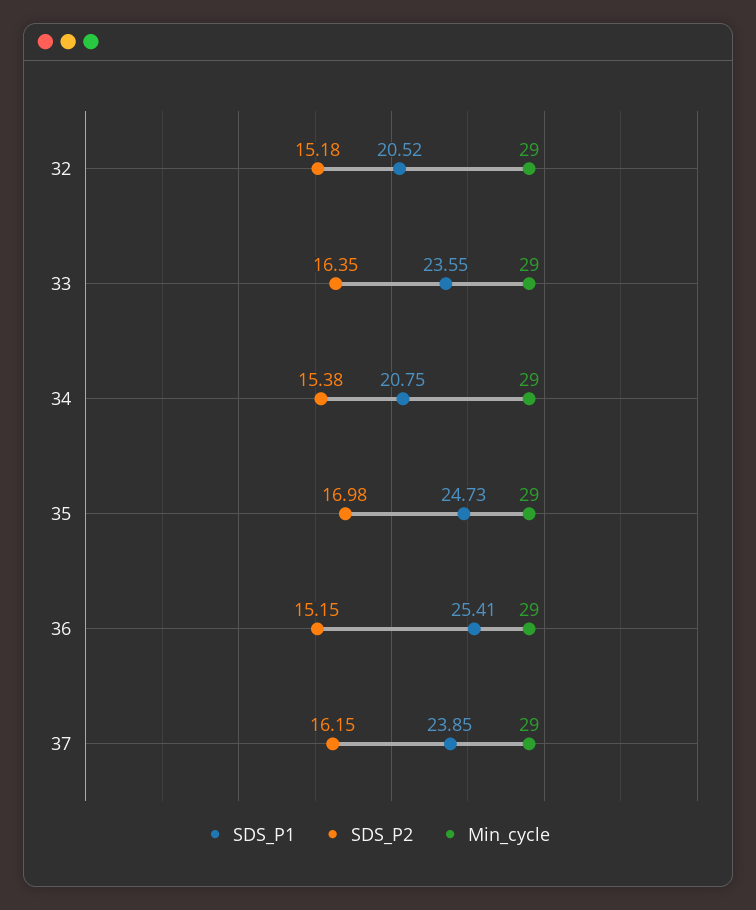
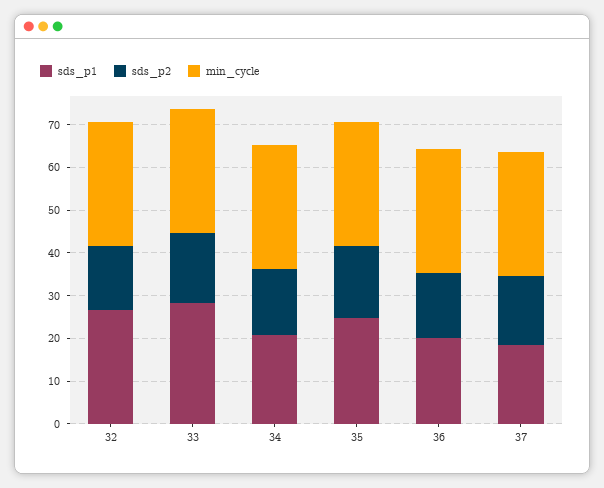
SDS_P1, 32: 20.52 -> 26
SDS_P1, 33: 23.55 -> 28
SDS_P1, 36: 25.41 -> 20
SDS_P1, 37: 23.85 -> 18

